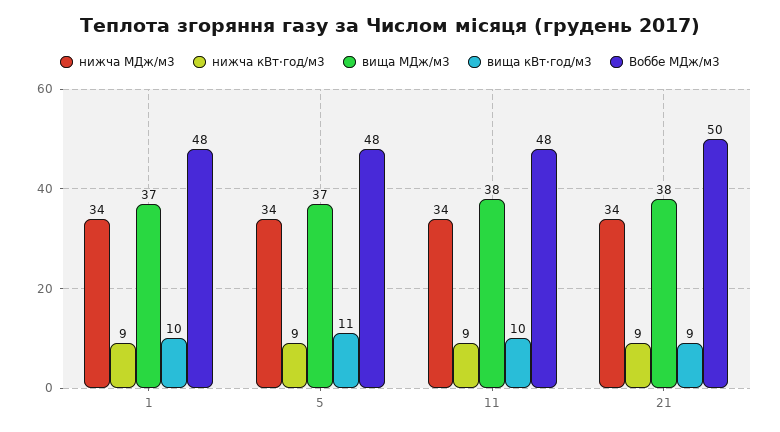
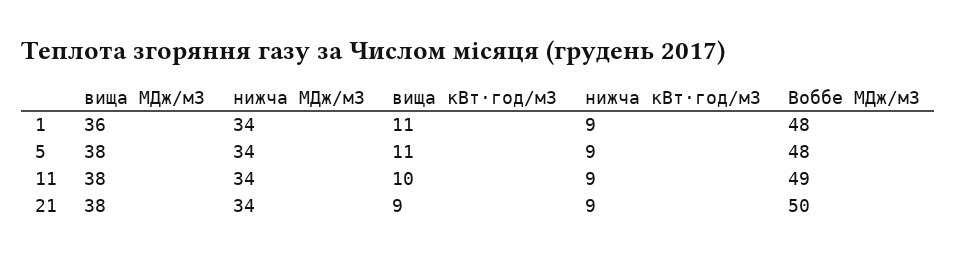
вища МДж/м3, 1: 37 -> 36
вища кВт⋅год/м3, 1: 10 -> 11
вища МДж/м3, 5: 37 -> 38
Воббе МДж/м3, 11: 48 -> 49

